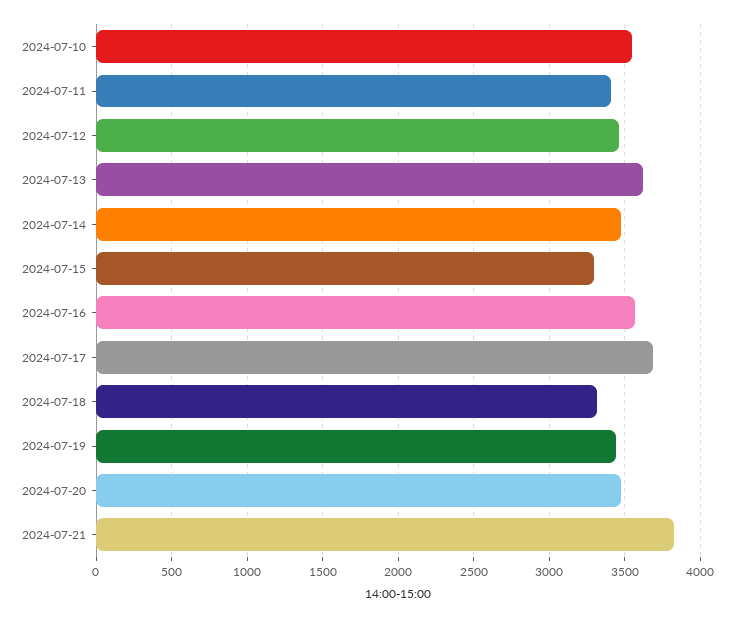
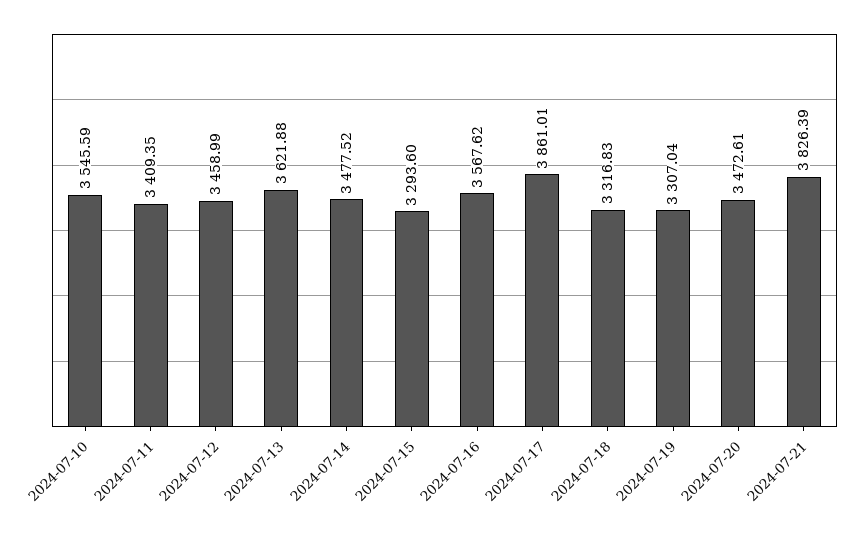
2024-07-17: 3700 -> 3861.01
2024-07-19: 3450 -> 3307.04

